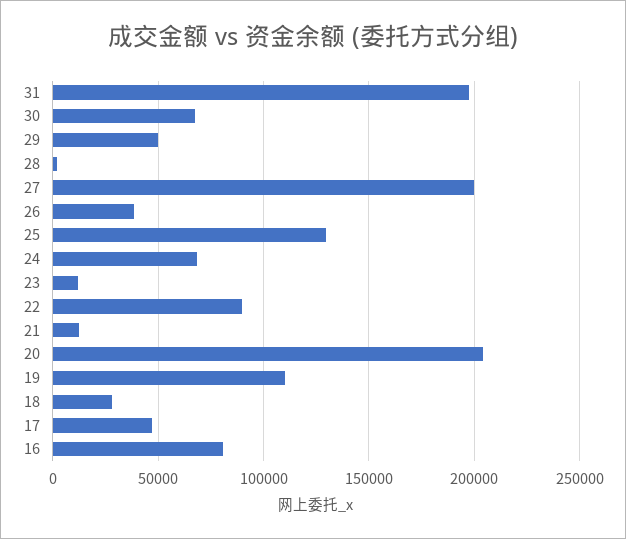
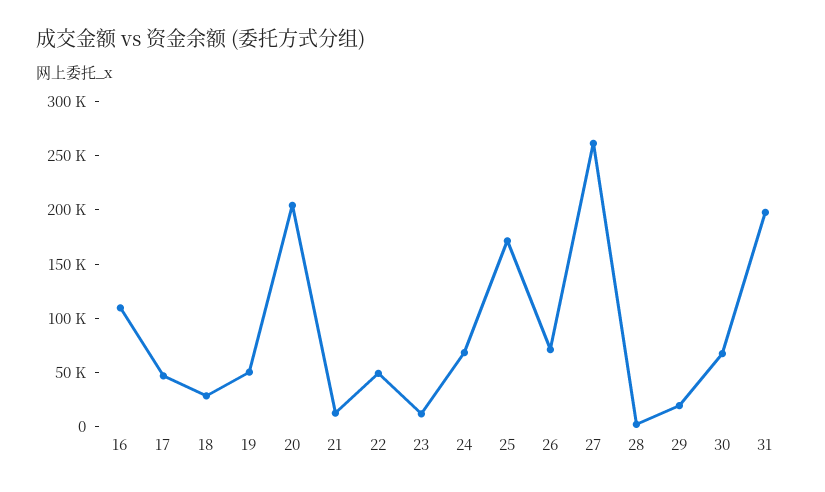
29: 50000 -> 20000
27: 200000 -> 260000
26: 40000 -> 70000
25: 130000 -> 170000
22: 90000 -> 50000
19: 110000 -> 50000
16: 80000 -> 110000

